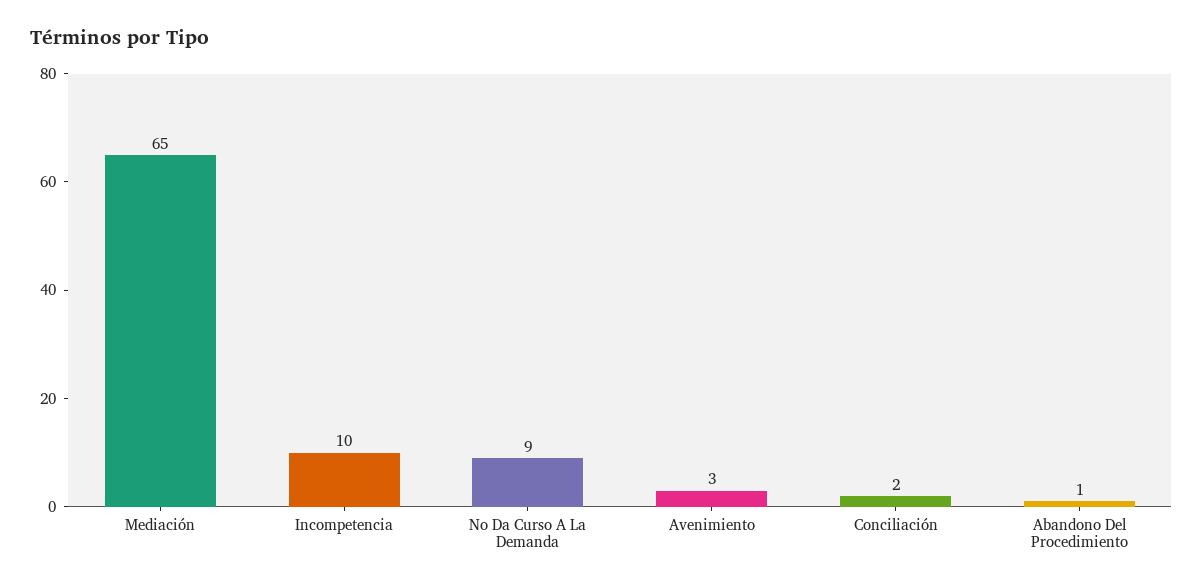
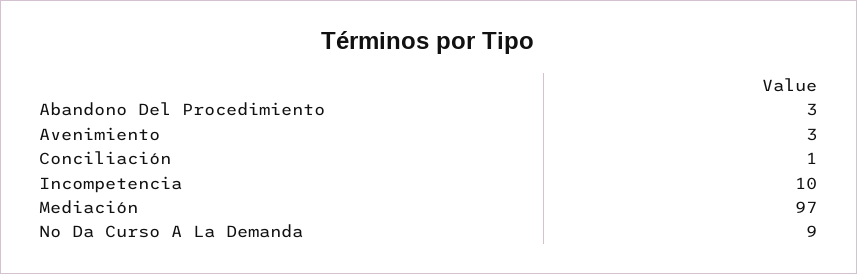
Mediación: 65 -> 97
Conciliación: 2 -> 1
Abandono Del Procedimiento: 1 -> 3

